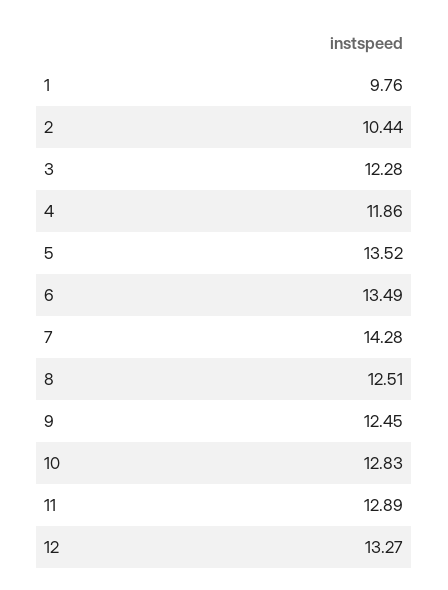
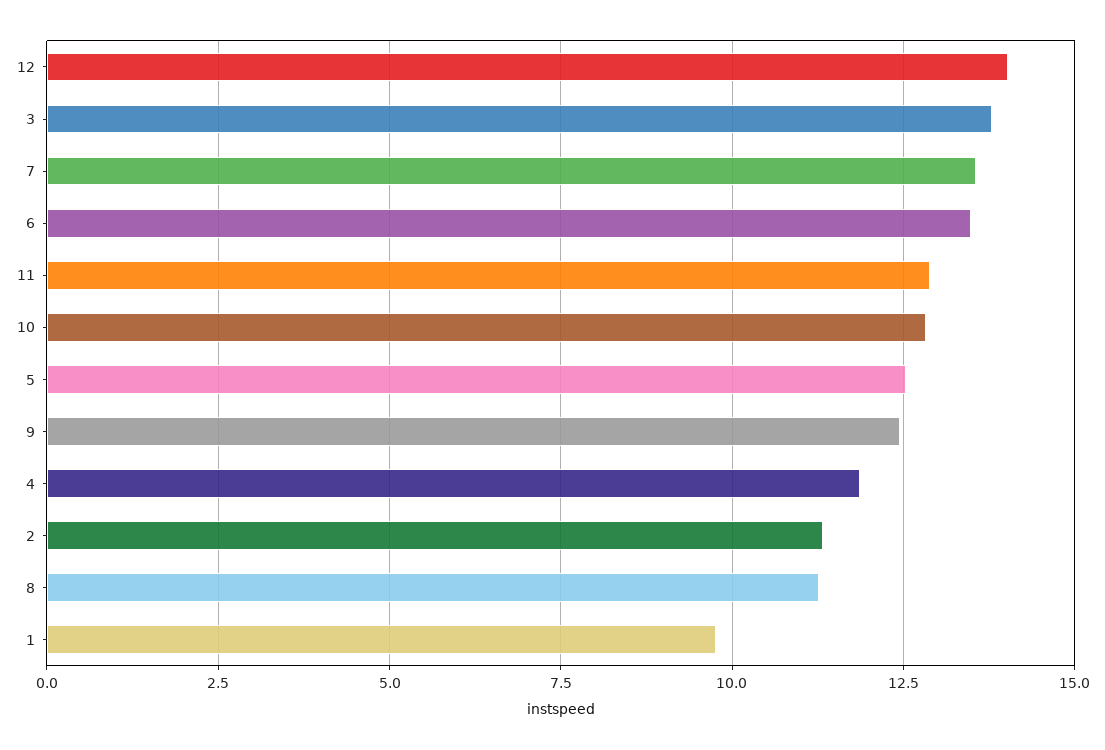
2: 10.44 -> 11.25
3: 12.28 -> 13.75
5: 13.52 -> 12.5
7: 14.28 -> 13.5
8: 12.51 -> 11.25
12: 13.27 -> 14

